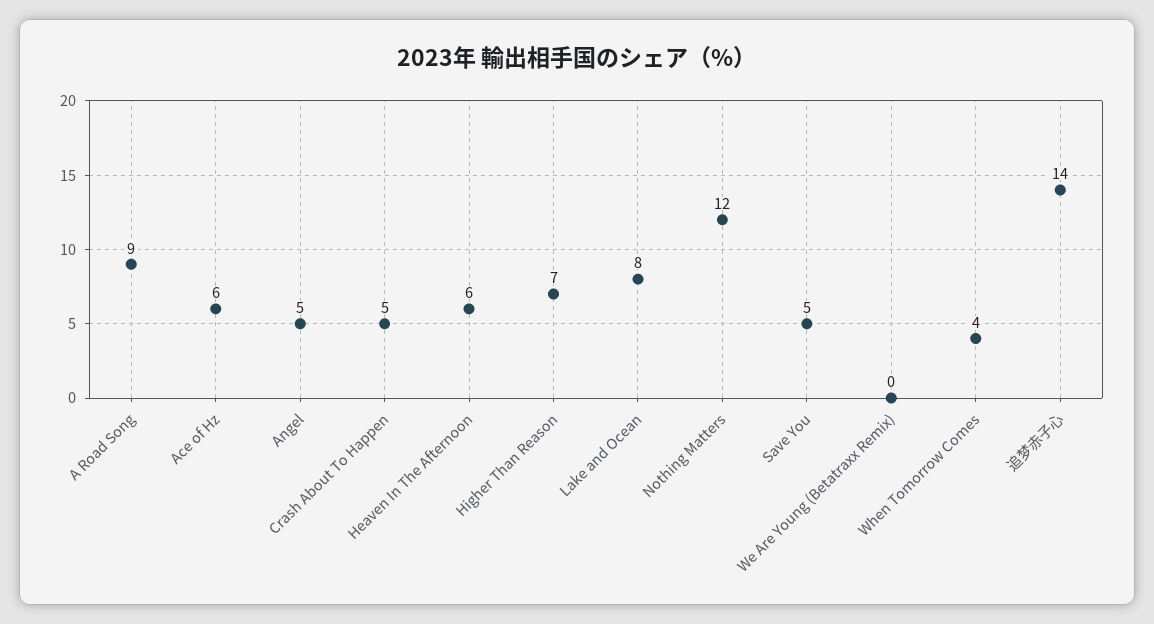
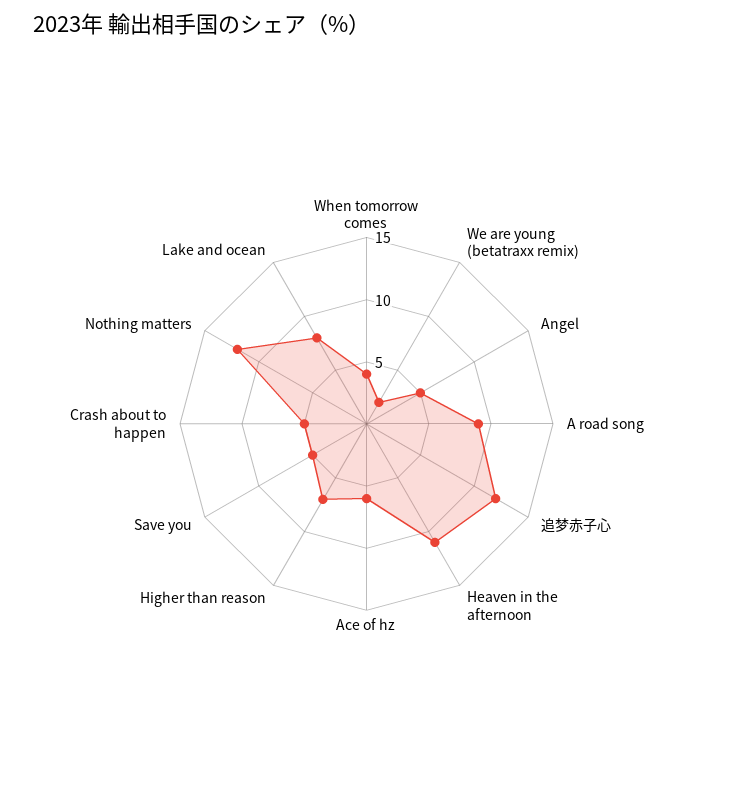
Heaven In The Afternoon: 6 -> 11
We Are Young (Betatraxx Remix): 0 -> 2
追梦赤子心: 14 -> 12

